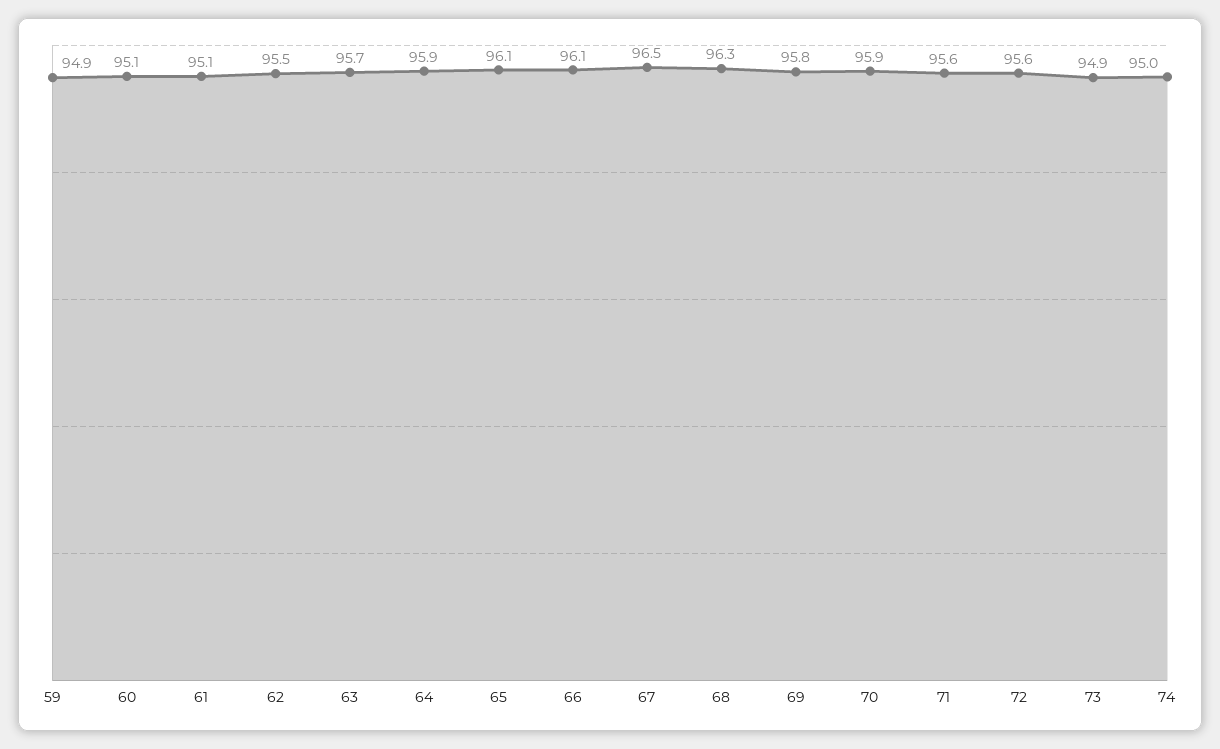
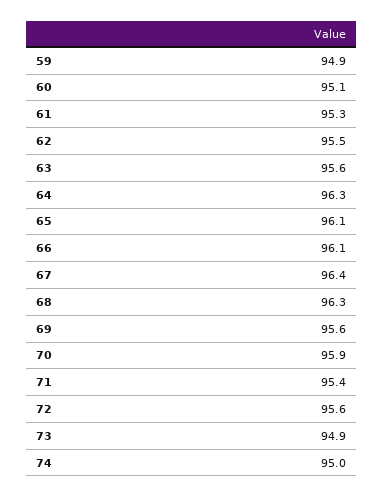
61: 95.1 -> 95.3
63: 95.7 -> 95.6
64: 95.9 -> 96.3
67: 96.5 -> 96.4
69: 95.8 -> 95.6
71: 95.6 -> 95.4

